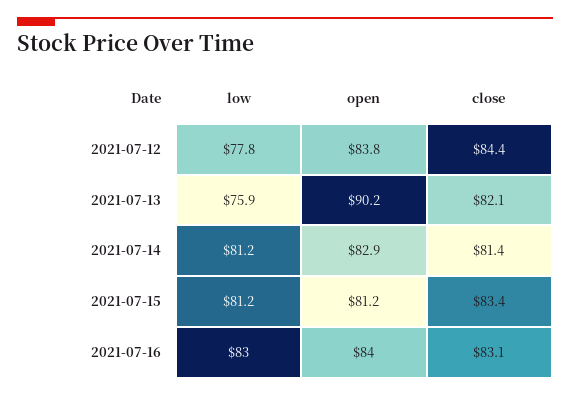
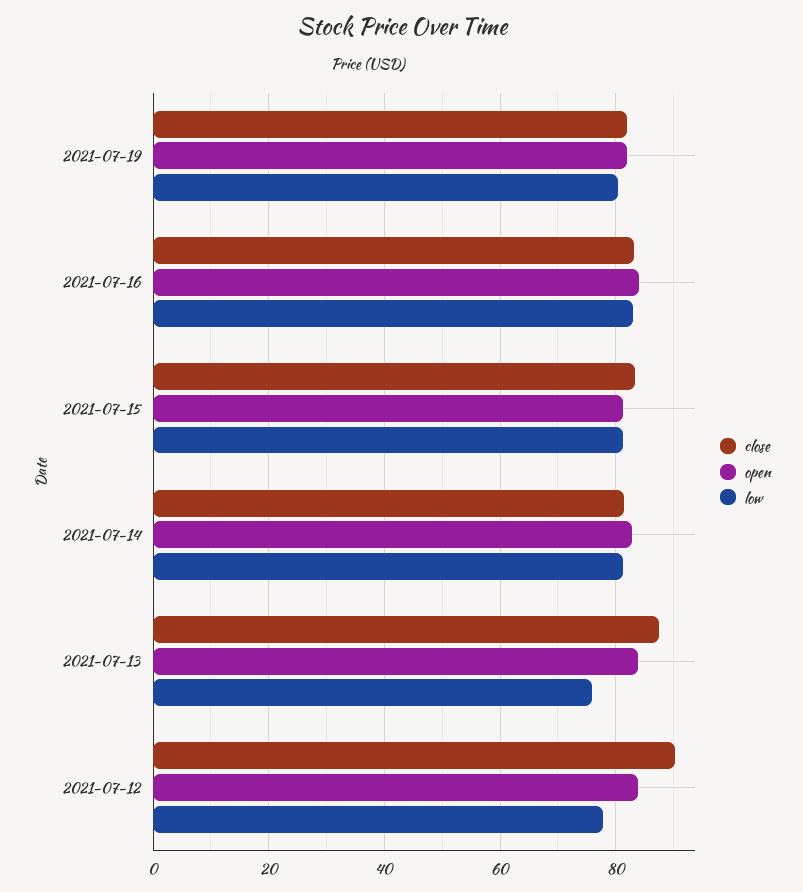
close, 2021-07-12: 84.4 -> 90
open, 2021-07-13: 90.2 -> 84
close, 2021-07-13: 82.1 -> 88
close, 2021-07-19: none -> 82
open, 2021-07-19: none -> 82
low, 2021-07-19: none -> 80

